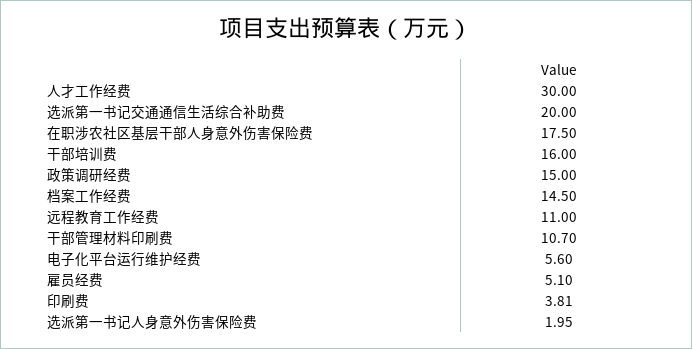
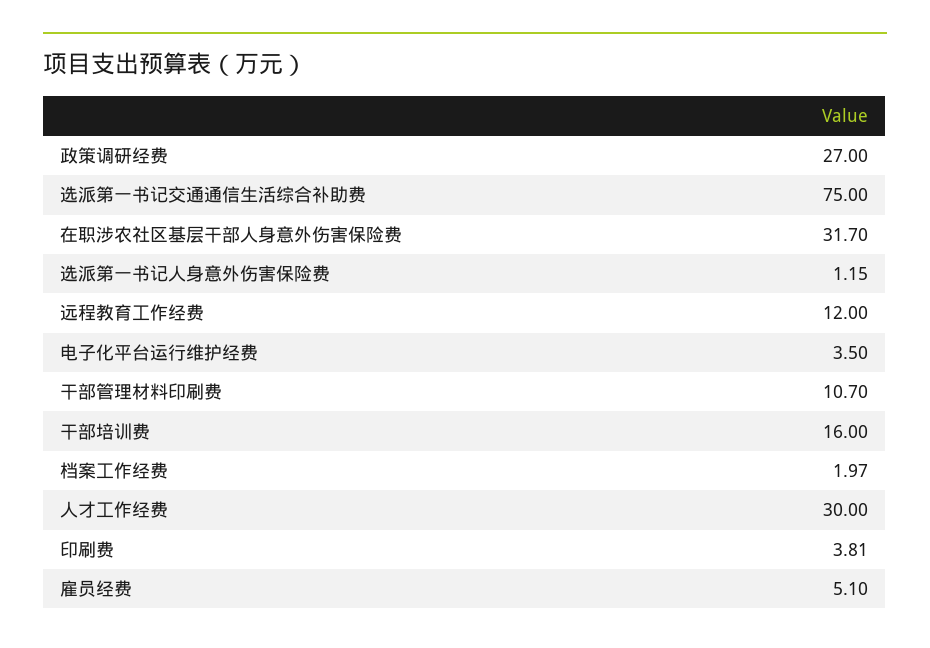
选派第一书记交通通信生活综合补助费: 20 -> 75
在职涉农社区基层干部人身意外伤害保险费: 17.5 -> 31.7
政策调研经费: 15 -> 27
档案工作经费: 14.5 -> 1.97
远程教育工作经费: 11 -> 12
电子化平台运行维护经费: 5.6 -> 3.5
选派第一书记人身意外伤害保险费: 1.95 -> 1.15

